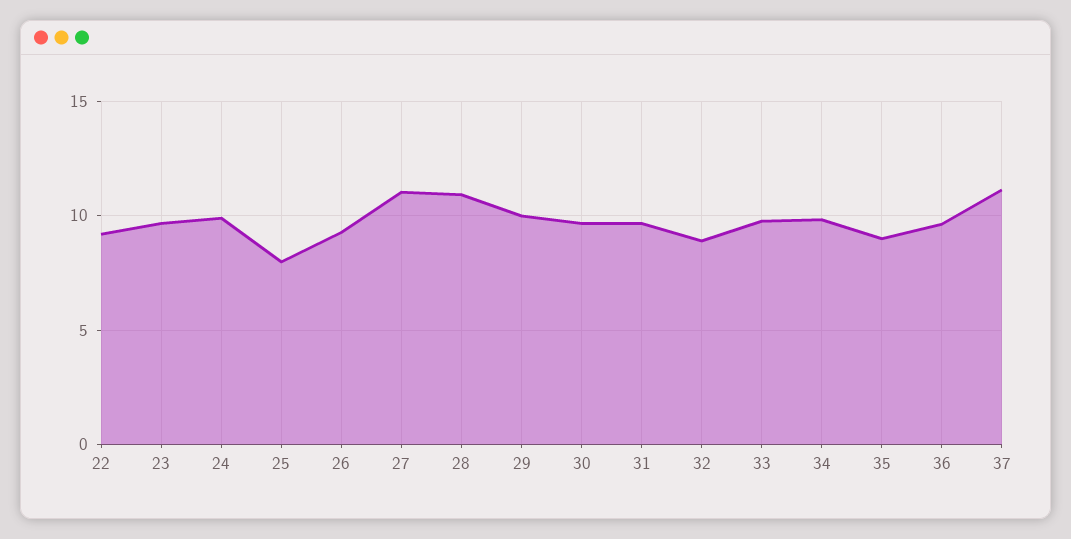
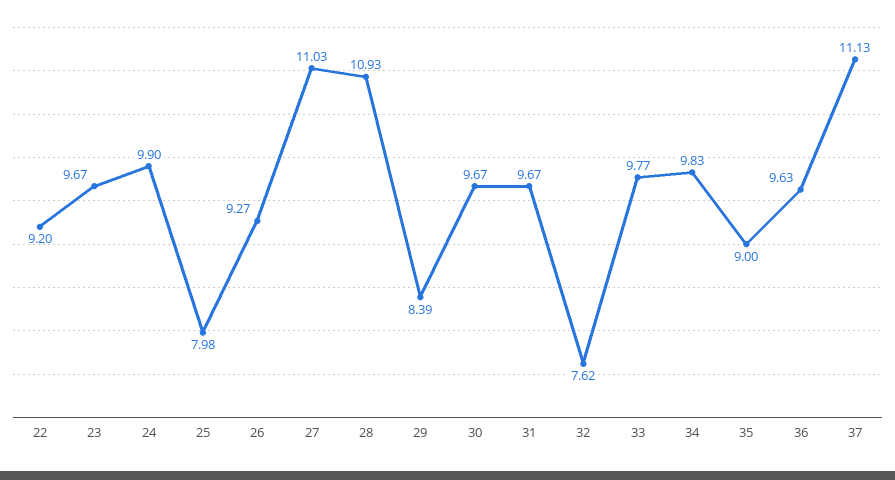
29: 10 -> 8.39
32: 9 -> 7.62

